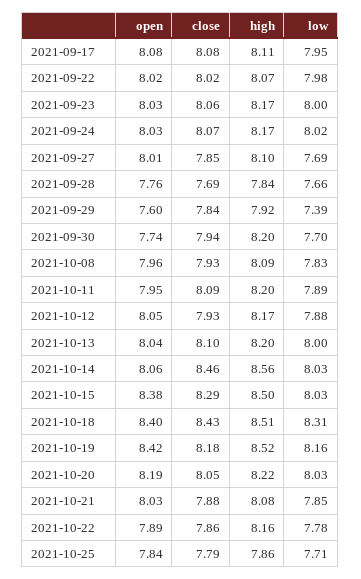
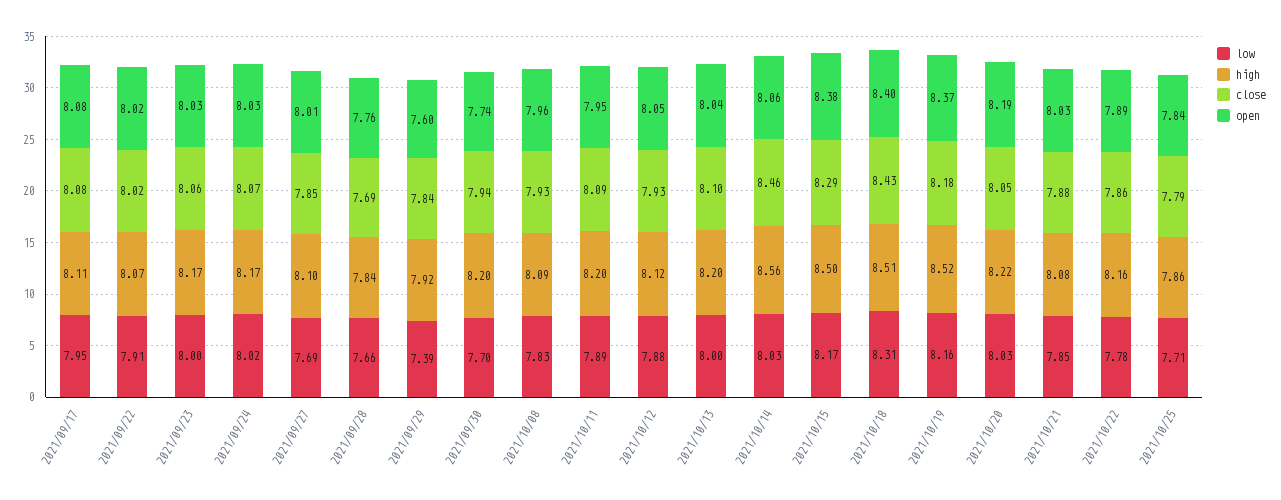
low, 2021-09-22: 7.98 -> 7.91
high, 2021-10-12: 8.17 -> 8.12
low, 2021-10-15: 8.03 -> 8.17
open, 2021-10-19: 8.42 -> 8.37

